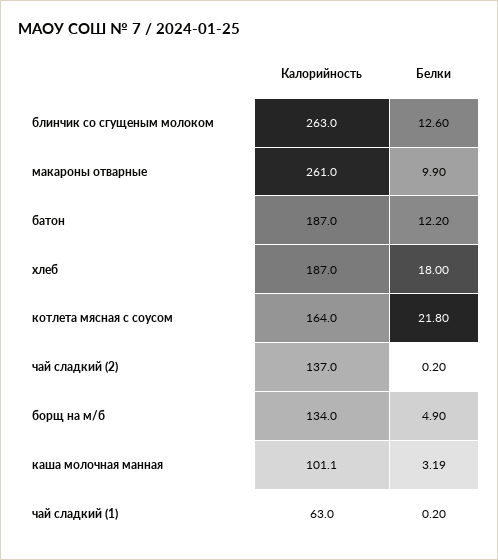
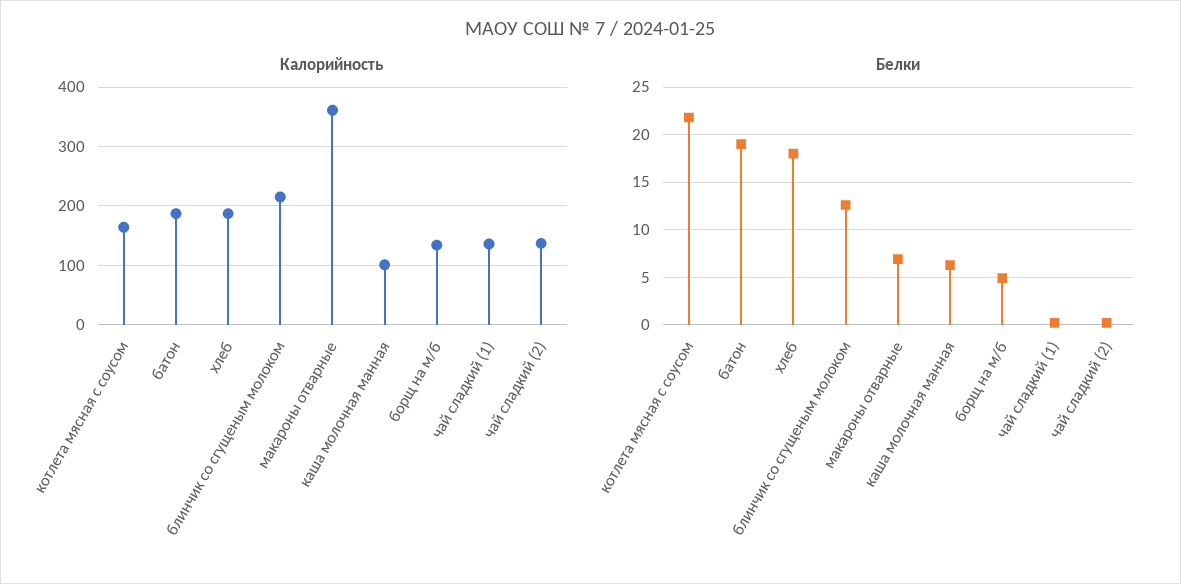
Калорийность, блинчик со сгущеным молоком: 263 -> 220
Калорийность, макароны отварные: 261 -> 360
Белки, макароны отварные: 9.9 -> 7
Белки, батон: 12.2 -> 19
Белки, каша молочная манная: 3.19 -> 6
Калорийность, чай сладкий (1): 63 -> 140

